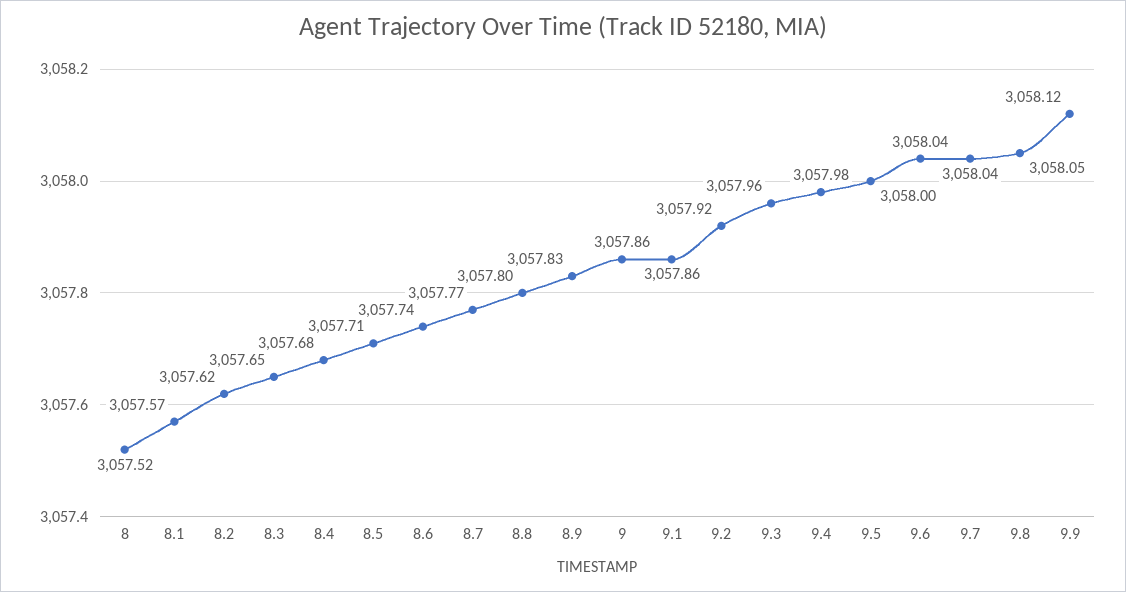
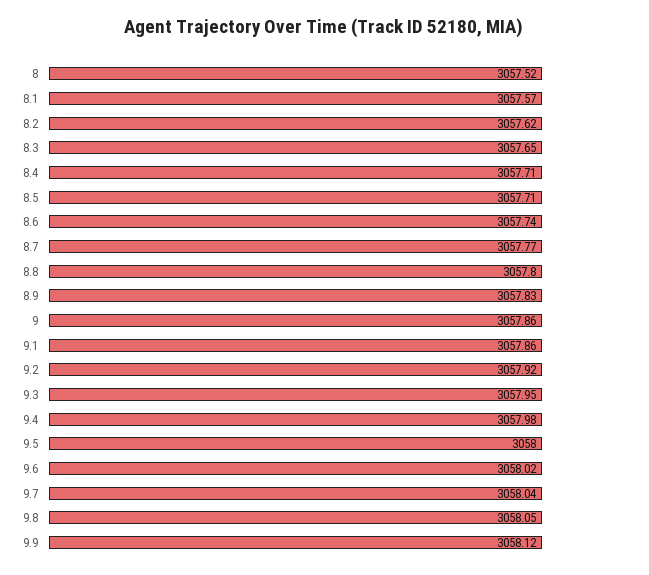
8.4: 3057.68 -> 3057.71
9.3: 3057.96 -> 3057.95
9.6: 3058.04 -> 3058.02

